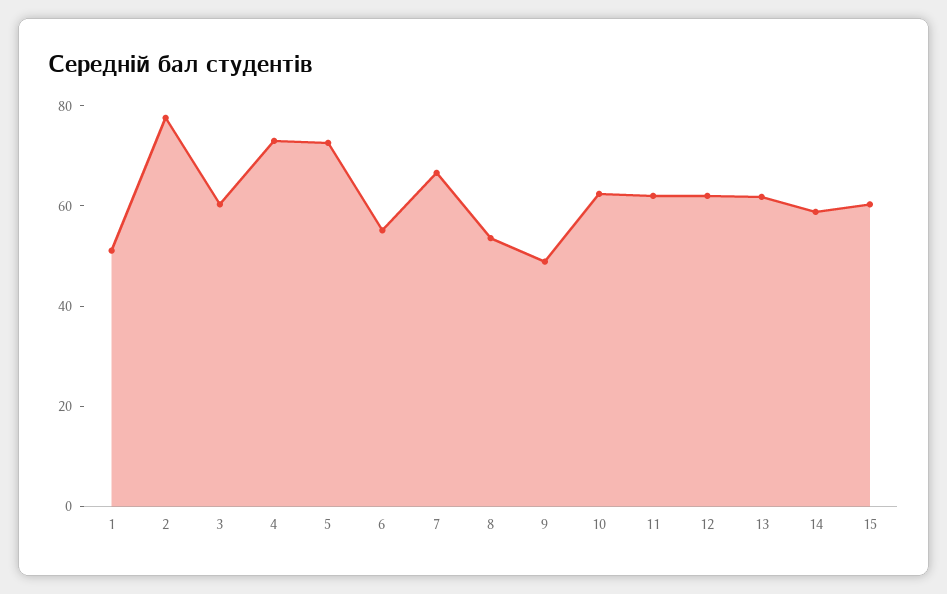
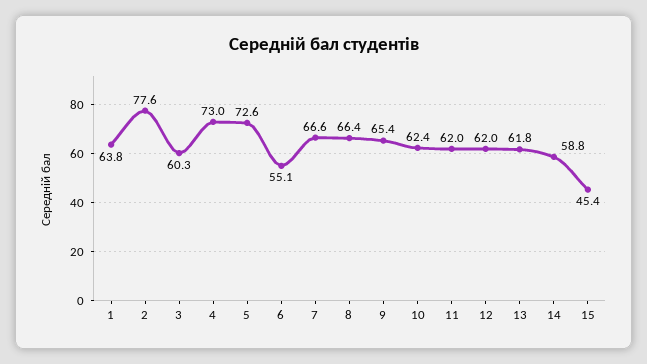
1: 50 -> 63.8
8: 55 -> 66.4
9: 50 -> 65.4
15: 60 -> 45.4

